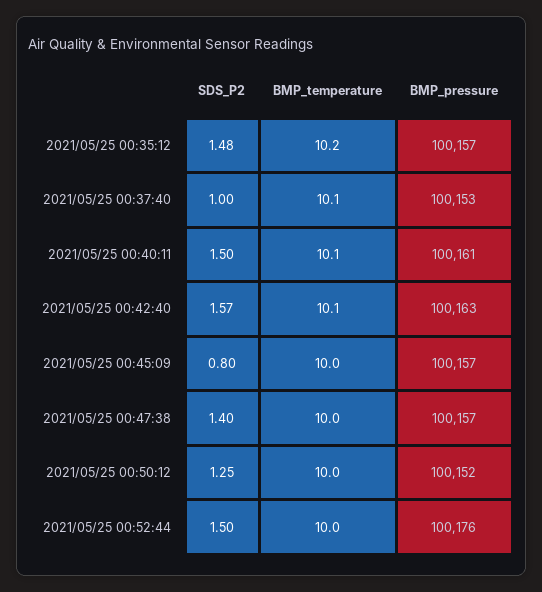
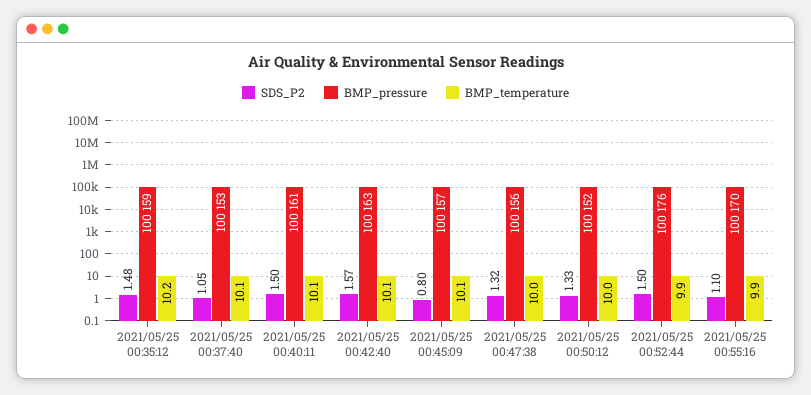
BMP_pressure, 2021/05/25 00:35:12: 100157 -> 100159
SDS_P2, 2021/05/25 00:37:40: 1 -> 1.05
BMP_temperature, 2021/05/25 00:45:09: 10 -> 10.1
SDS_P2, 2021/05/25 00:47:38: 1.4 -> 1.32
BMP_pressure, 2021/05/25 00:47:38: 100157 -> 100156
SDS_P2, 2021/05/25 00:50:12: 1.25 -> 1.33
BMP_temperature, 2021/05/25 00:52:44: 10 -> 9.9
SDS_P2, 2021/05/25 00:55:16: none -> 1.1
BMP_pressure, 2021/05/25 00:55:16: none -> 100170
BMP_temperature, 2021/05/25 00:55:16: none -> 9.9

